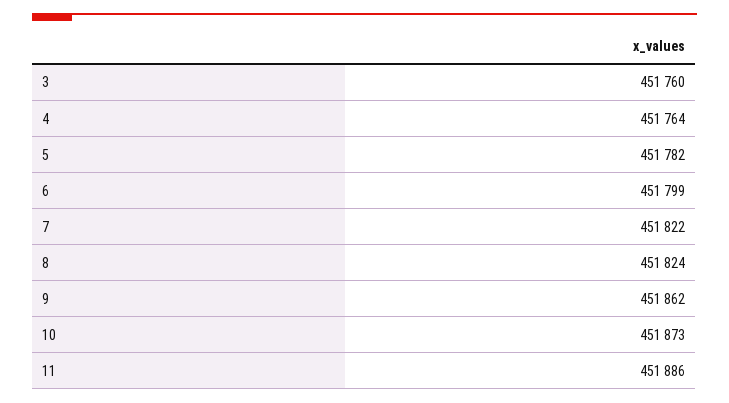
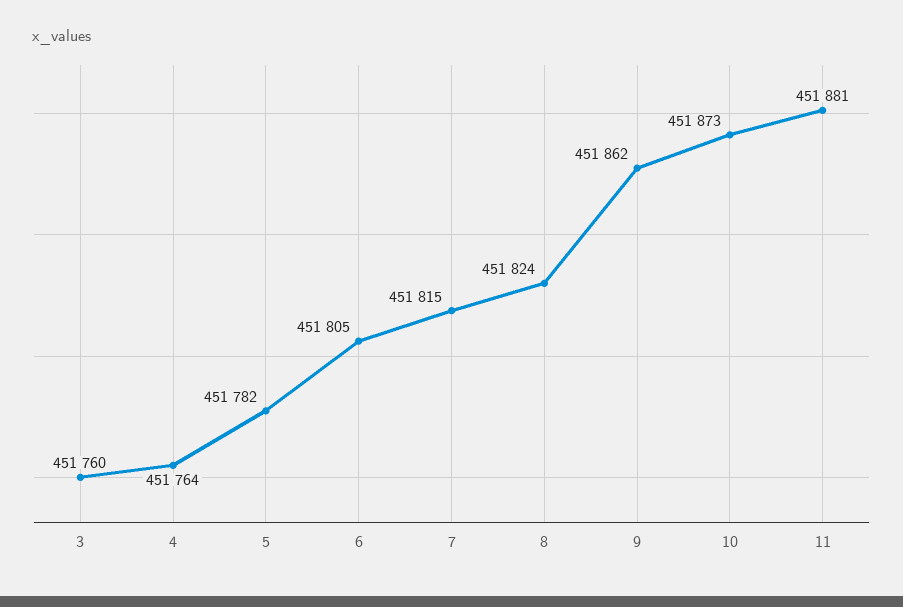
6: 451799 -> 451805
7: 451822 -> 451815
11: 451886 -> 451881

